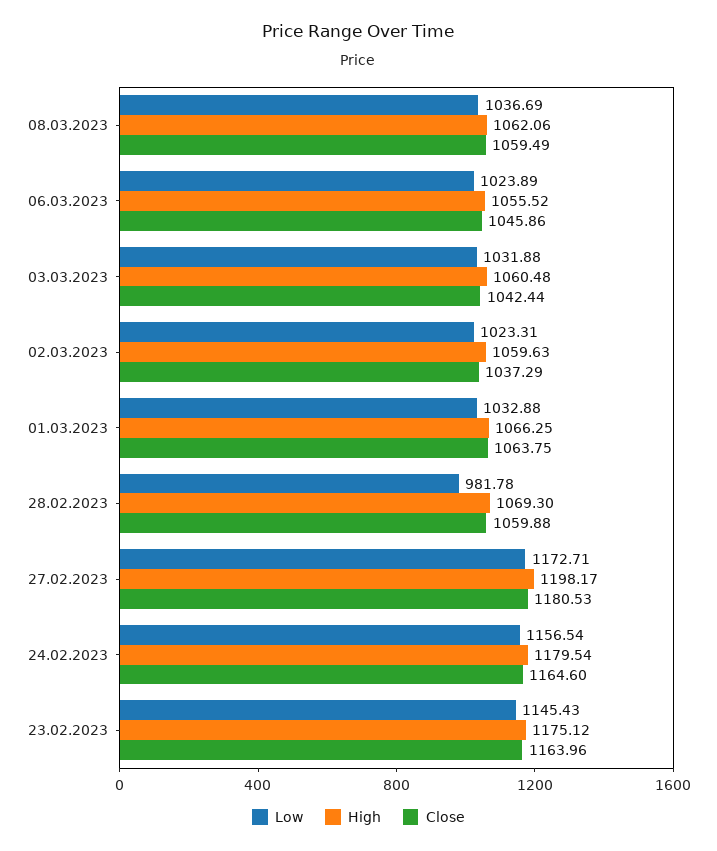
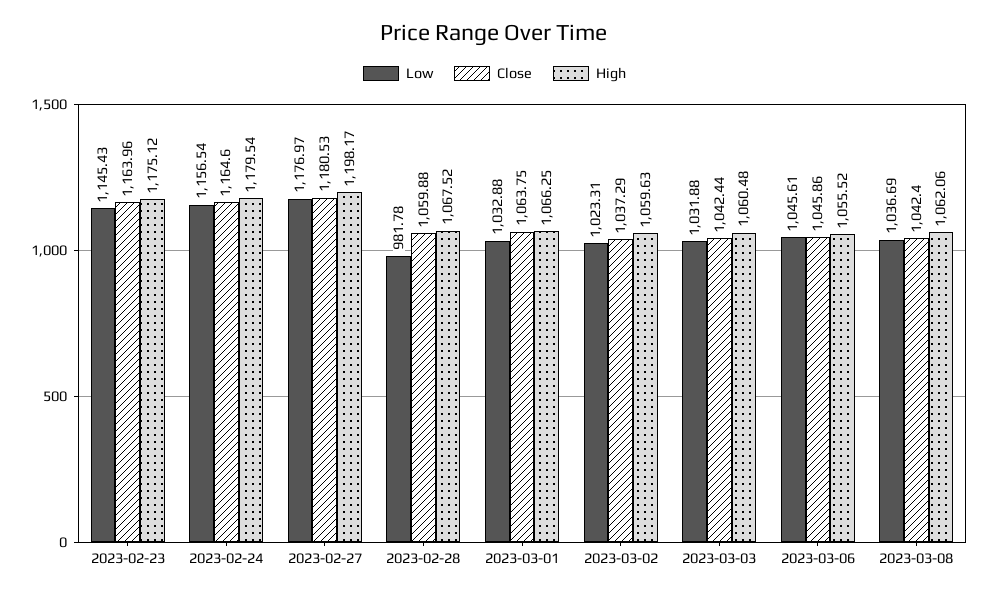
Close, 08.03.2023: 1059.49 -> 1042.4
Low, 06.03.2023: 1023.89 -> 1045.61
High, 28.02.2023: 1069.3 -> 1067.52
Low, 27.02.2023: 1172.71 -> 1176.97

